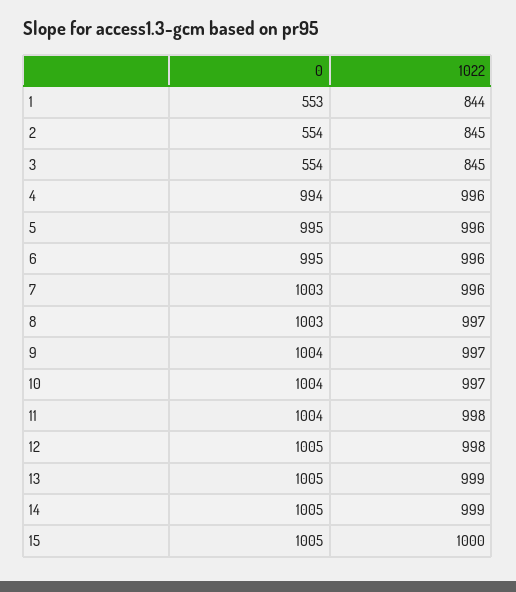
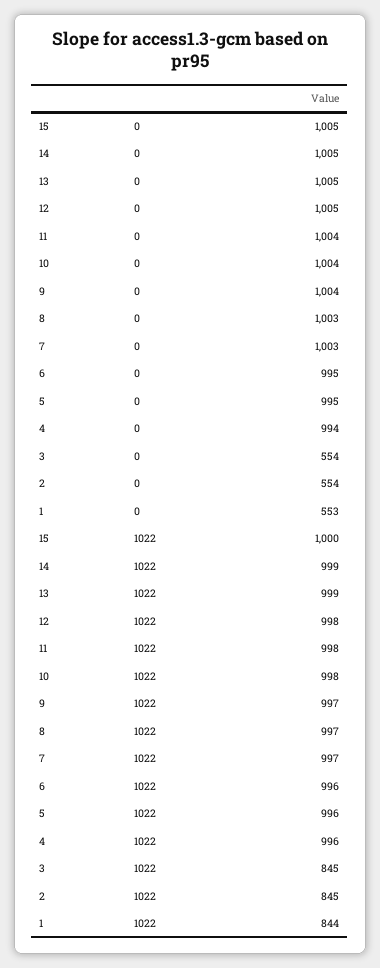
1022, 7: 996 -> 997
1022, 10: 997 -> 998

